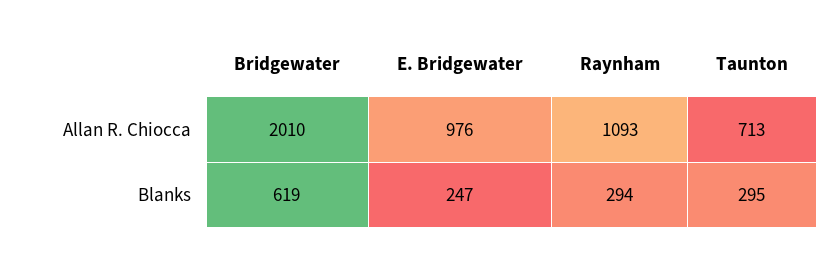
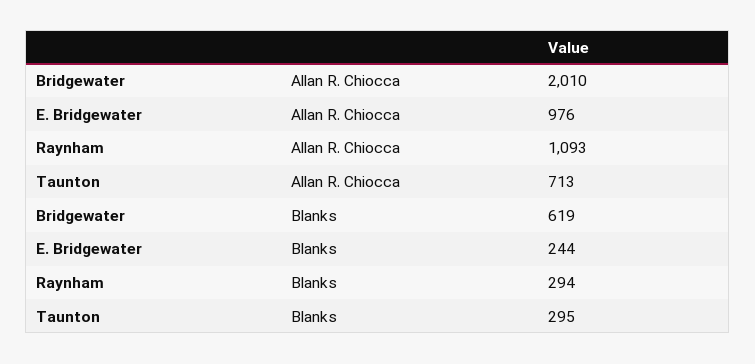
E. Bridgewater, Blanks: 247 -> 244

